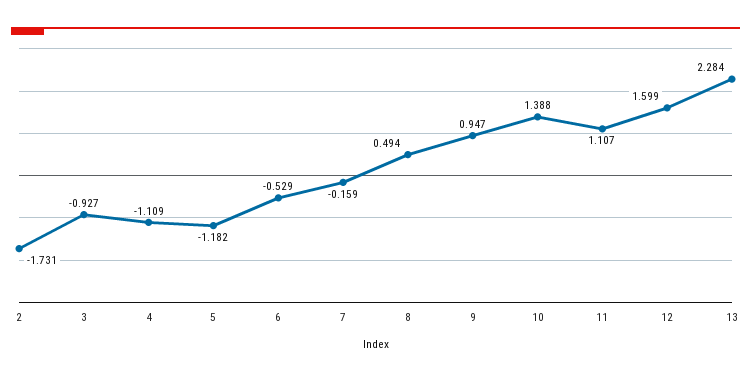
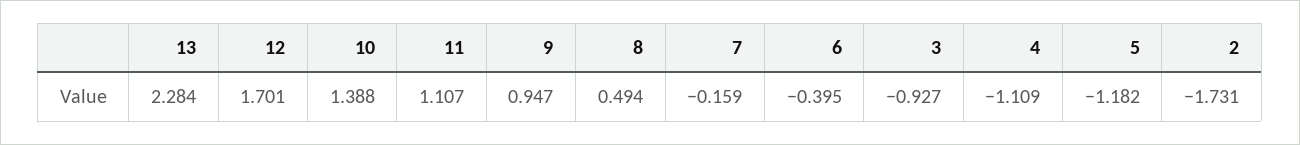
6: -0.529 -> -0.395
12: 1.599 -> 1.701

